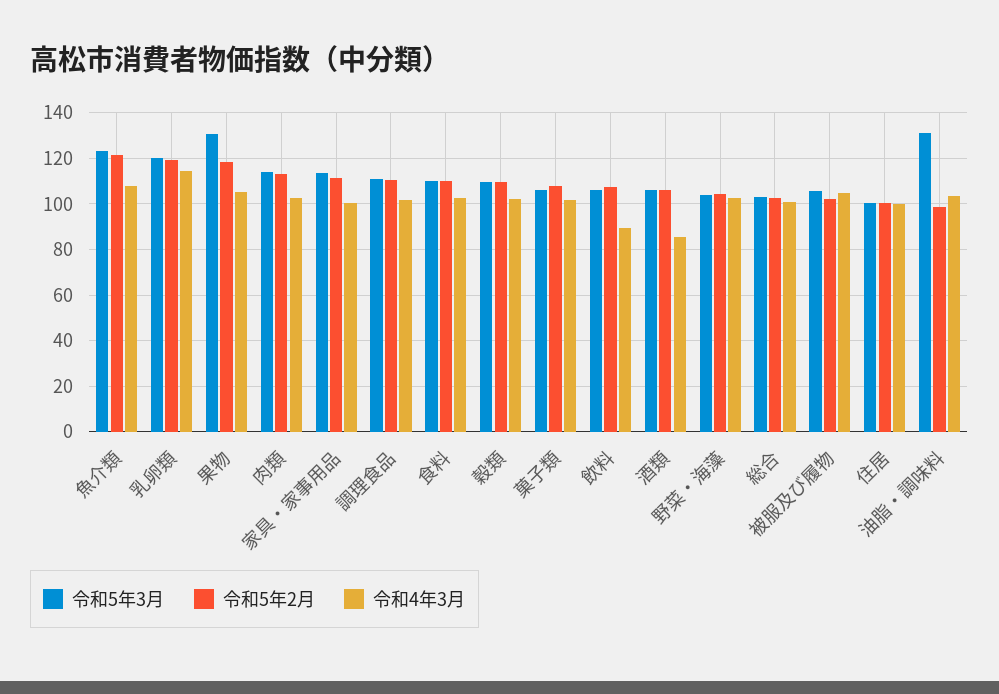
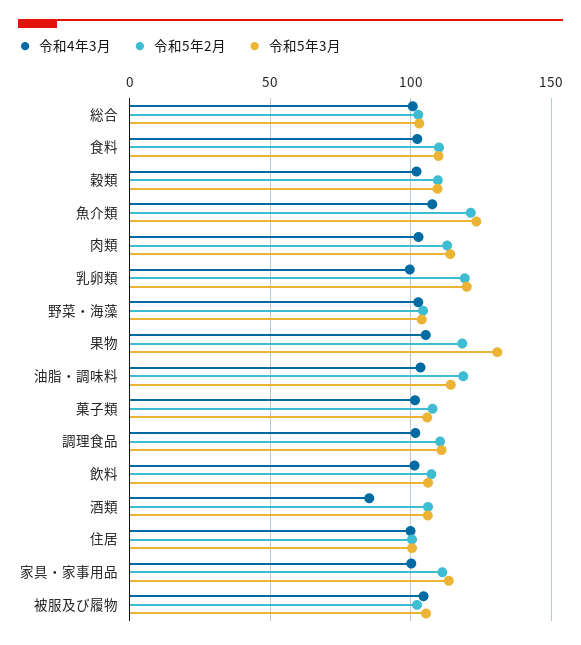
令和4年3月, 乳卵類: 115 -> 100
令和4年3月, 飲料: 90 -> 100
令和5年3月, 油脂・調味料: 130 -> 115
令和5年2月, 油脂・調味料: 100 -> 120

